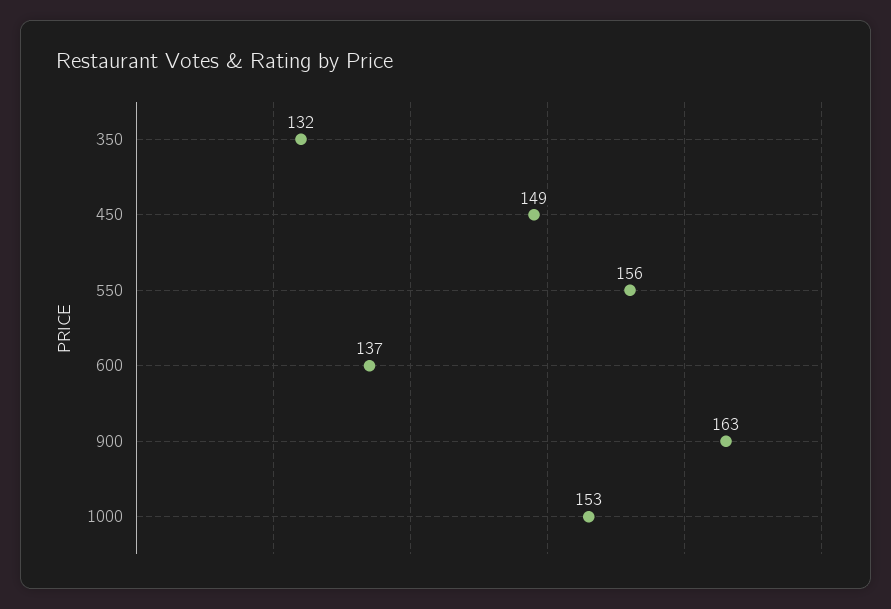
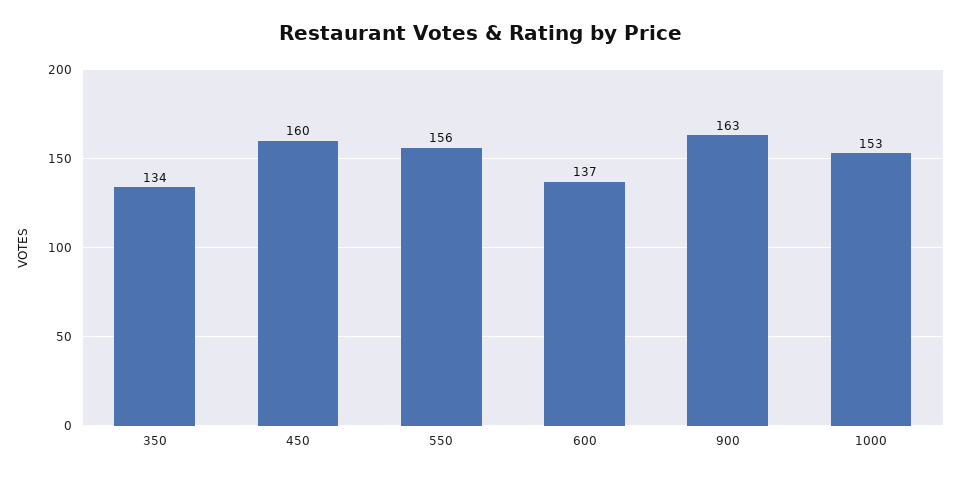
350: 132 -> 134
450: 149 -> 160

